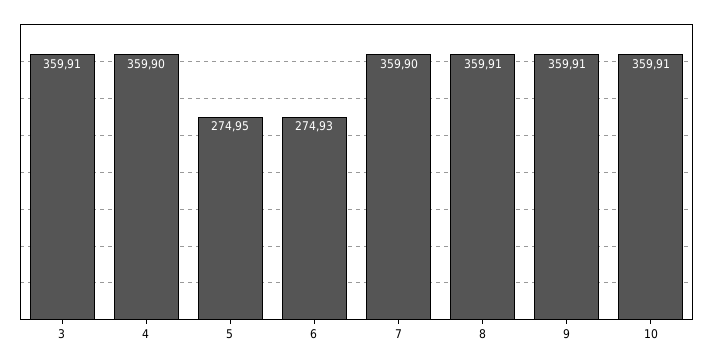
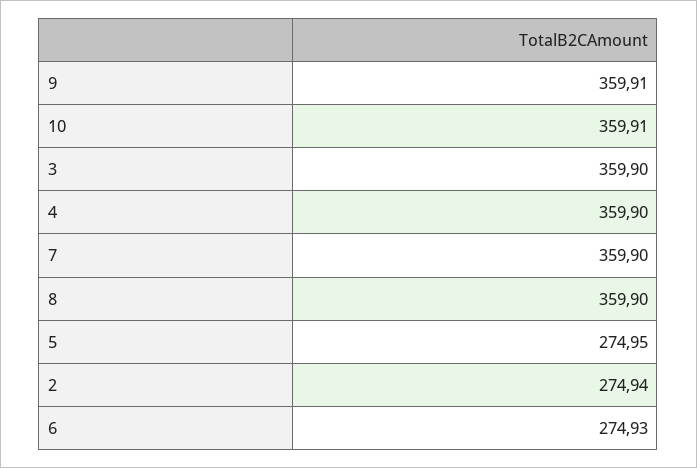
3: 359.91 -> 359.9
8: 359.91 -> 359.9
2: none -> 274.94

